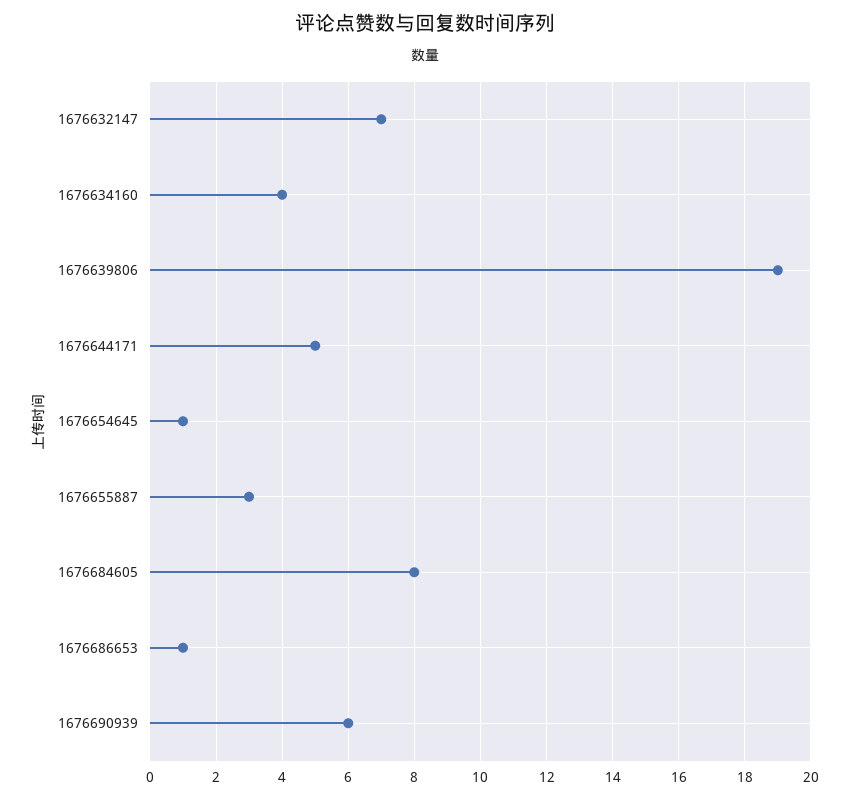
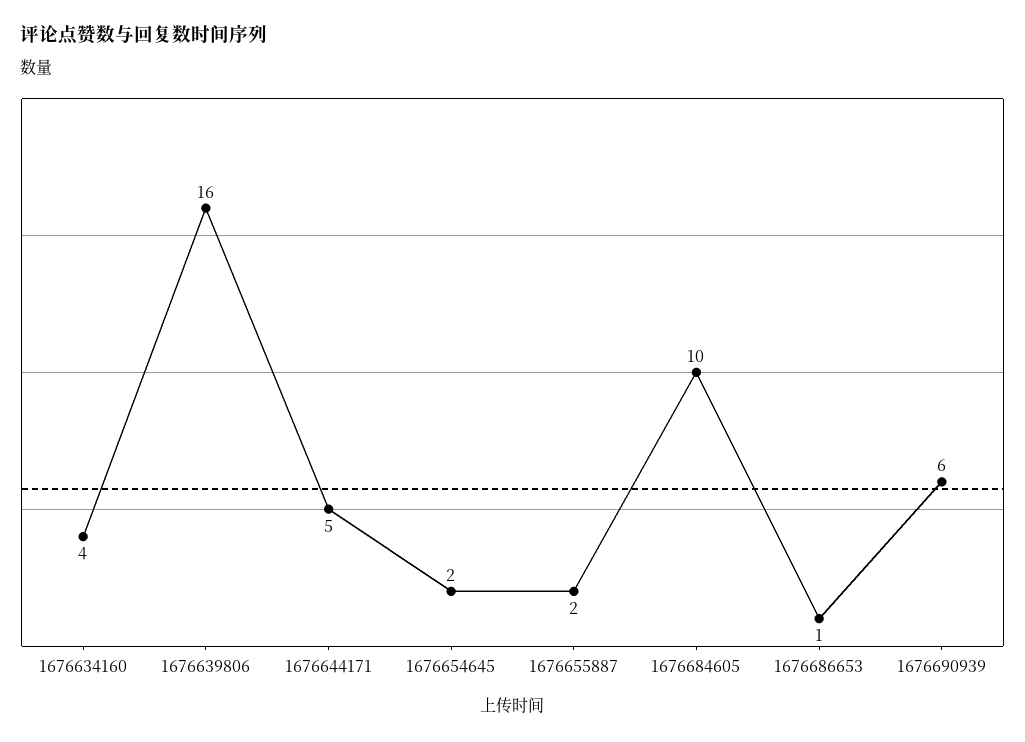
1676632147: 7 -> none
1676639806: 19 -> 16
1676654645: 1 -> 2
1676655887: 3 -> 2
1676684605: 8 -> 10

